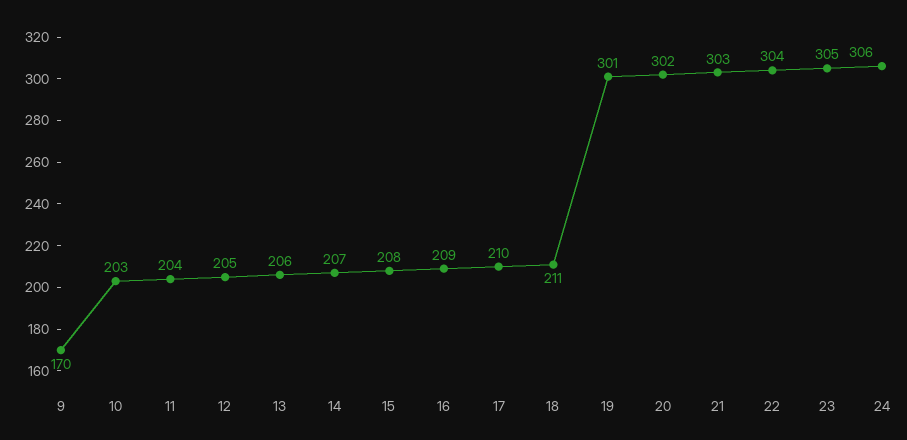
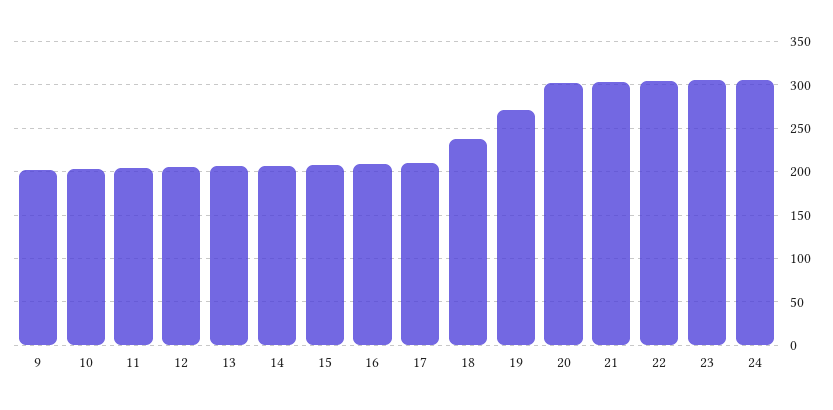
9: 170 -> 200
18: 211 -> 240
19: 301 -> 270

